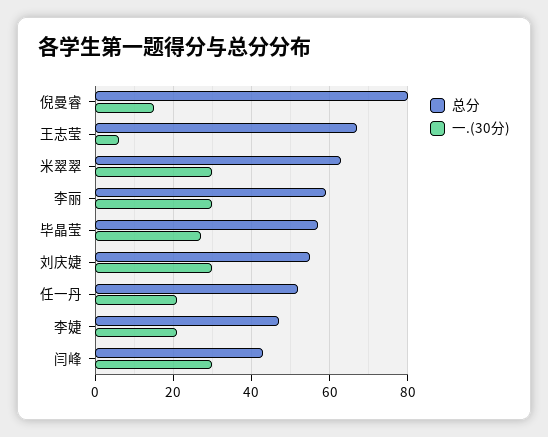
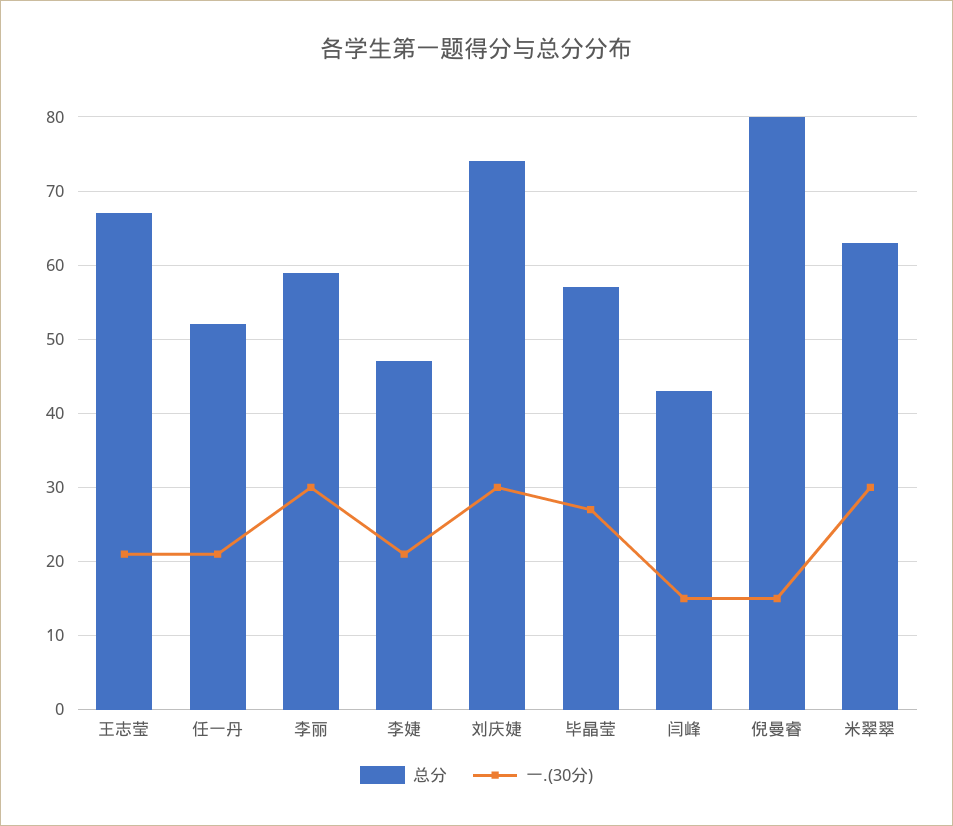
一.(30分), 王志莹: 5 -> 21
总分, 刘庆婕: 55 -> 74
一.(30分), 闫峰: 30 -> 15

